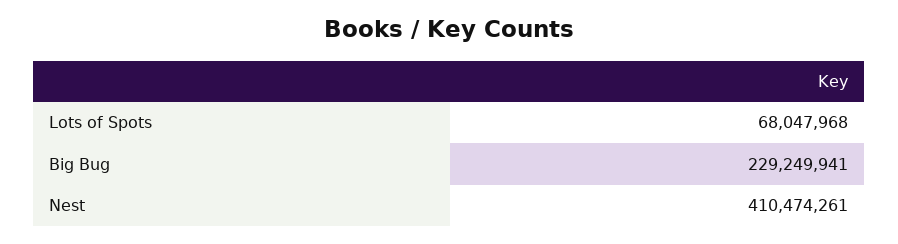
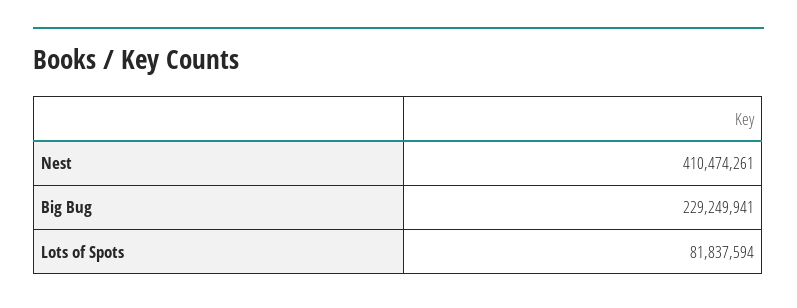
Lots of Spots: 68047968 -> 81837594

